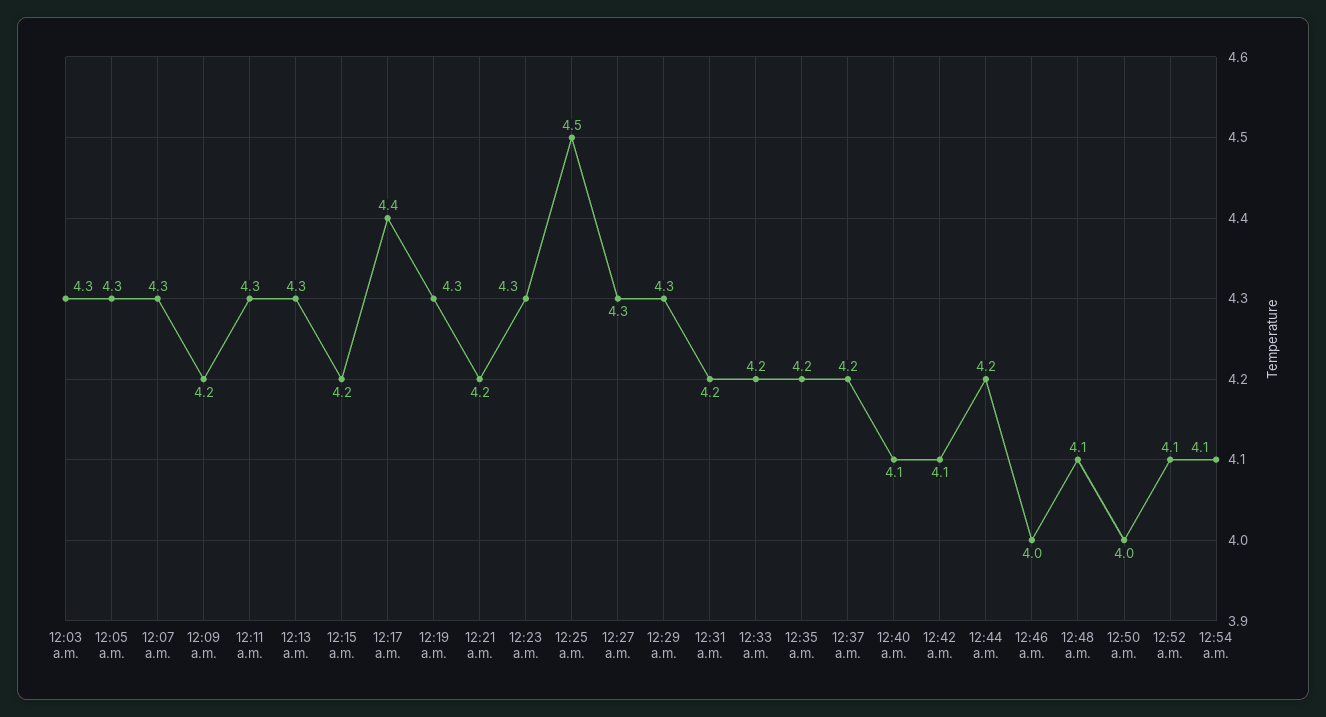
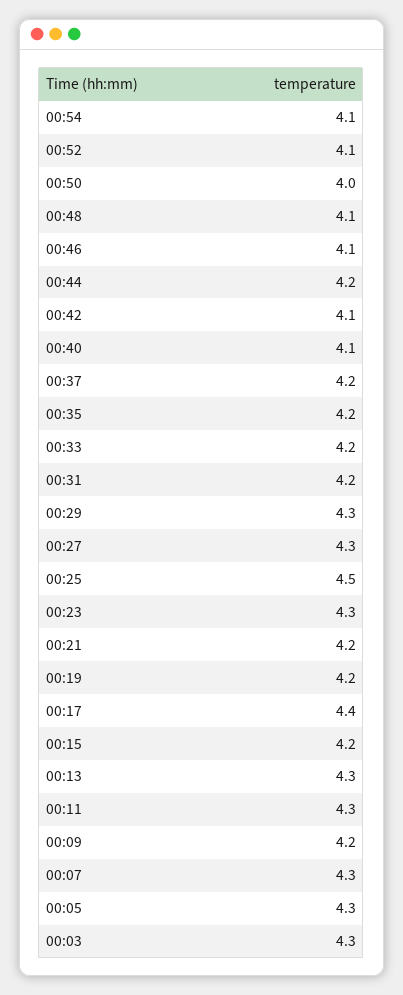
12:19 a.m.: 4.3 -> 4.2
12:46 a.m.: 4 -> 4.1

